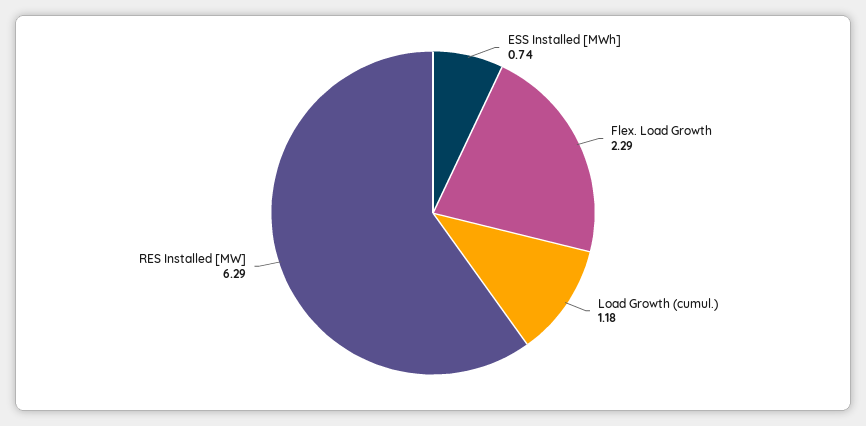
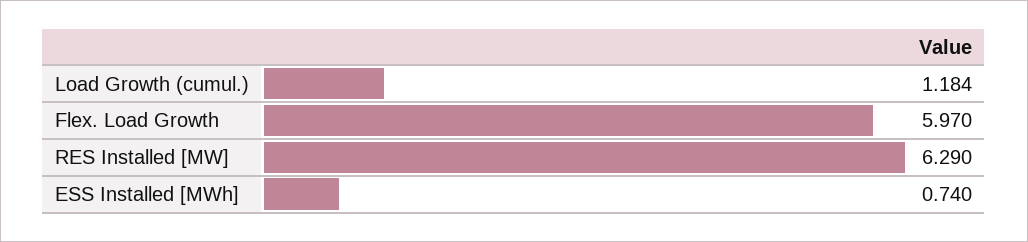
Flex. Load Growth: 2.29 -> 5.97

